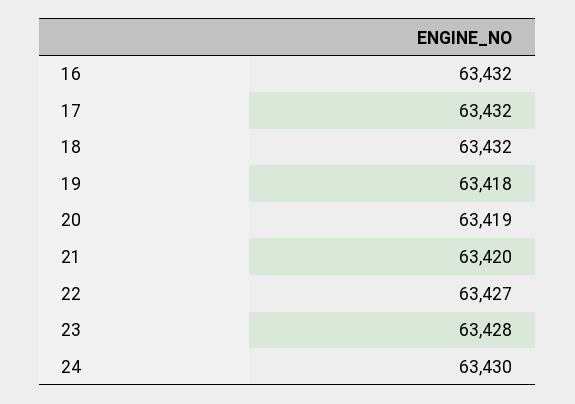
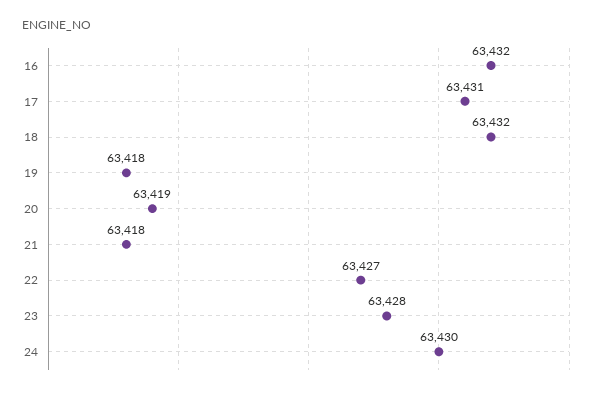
17: 63432 -> 63431
21: 63420 -> 63418

